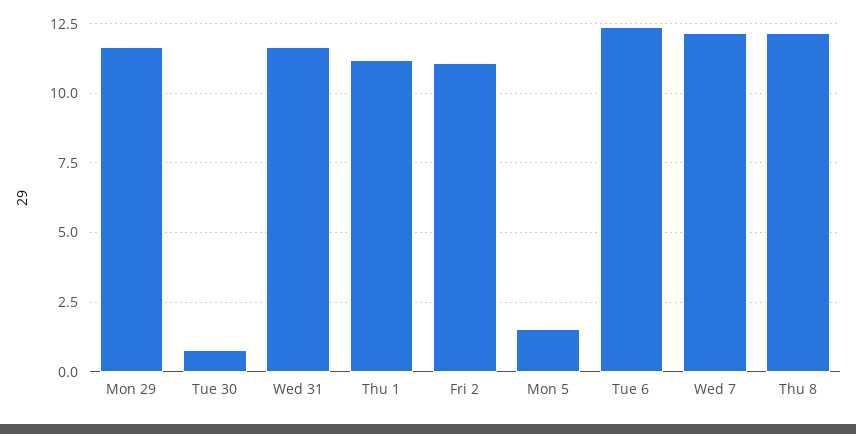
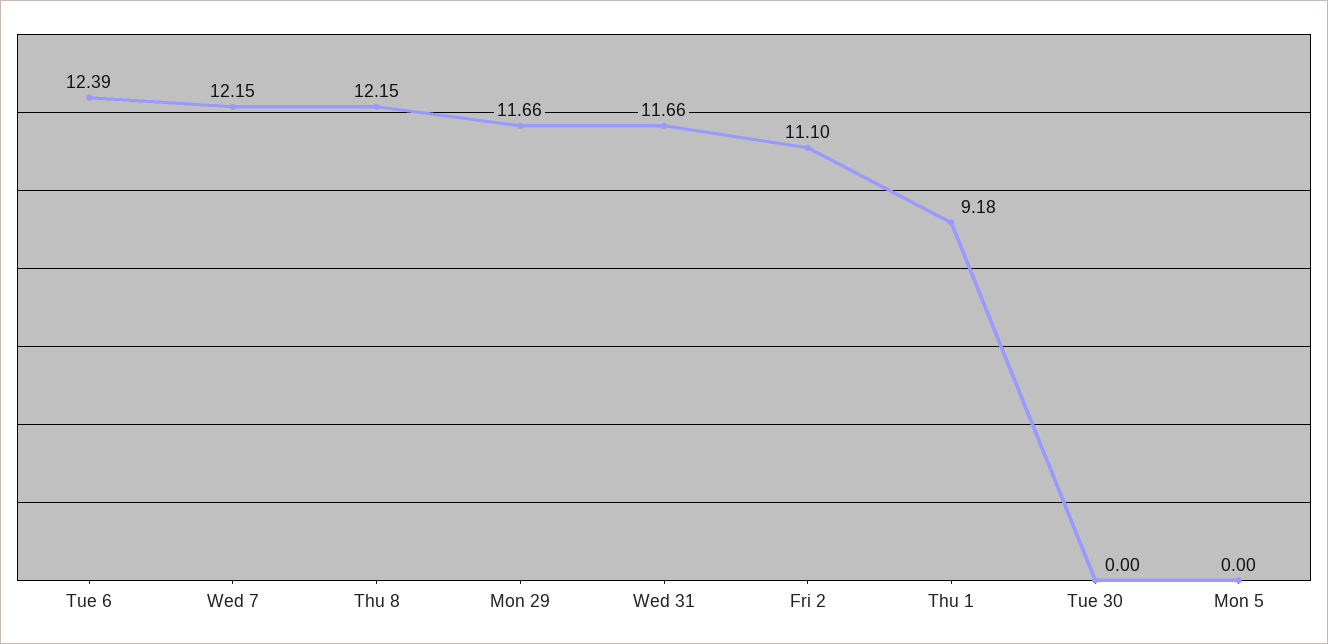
Tue 30: 0.75 -> 0
Thu 1: 11.25 -> 9.18
Mon 5: 1.5 -> 0

